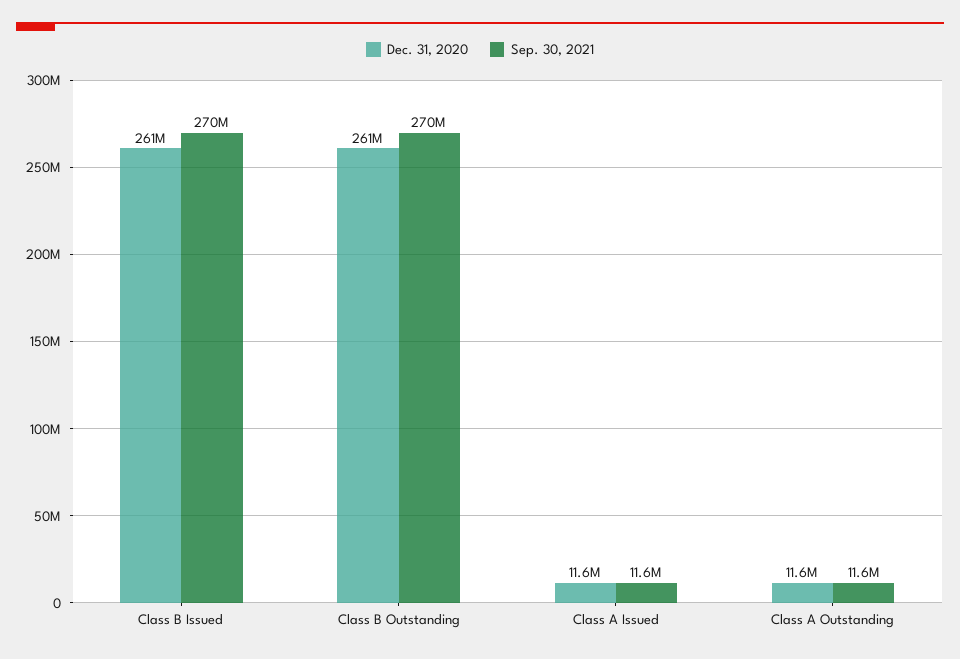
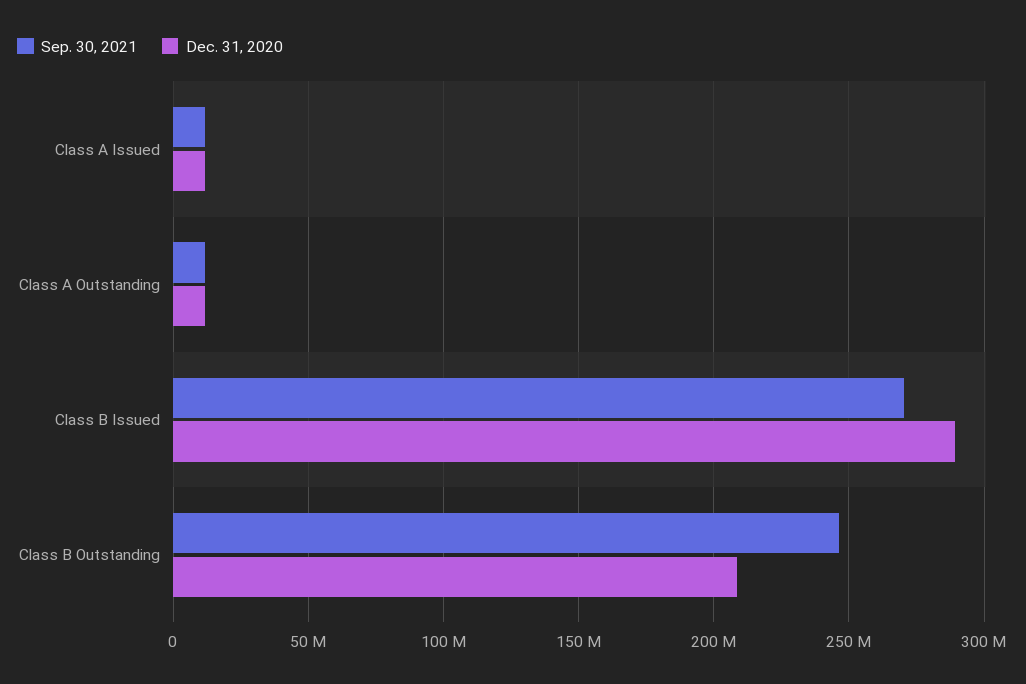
Dec. 31, 2020, Class B Issued: 261000000 -> 290000000
Dec. 31, 2020, Class B Outstanding: 261000000 -> 210000000
Sep. 30, 2021, Class B Outstanding: 270000000 -> 245000000

